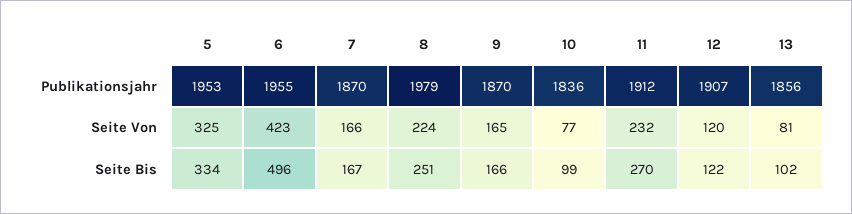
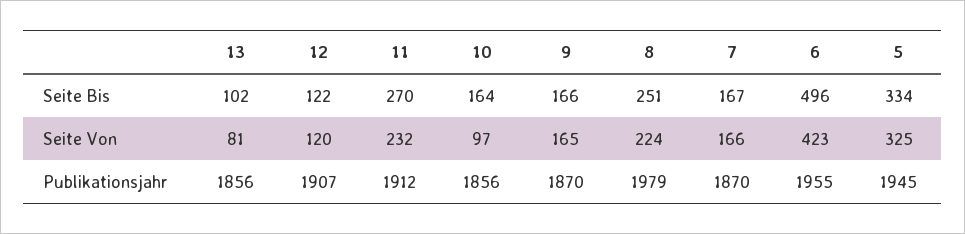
5, Publikationsjahr: 1953 -> 1945
10, Publikationsjahr: 1836 -> 1856
10, Seite Von: 77 -> 97
10, Seite Bis: 99 -> 164

